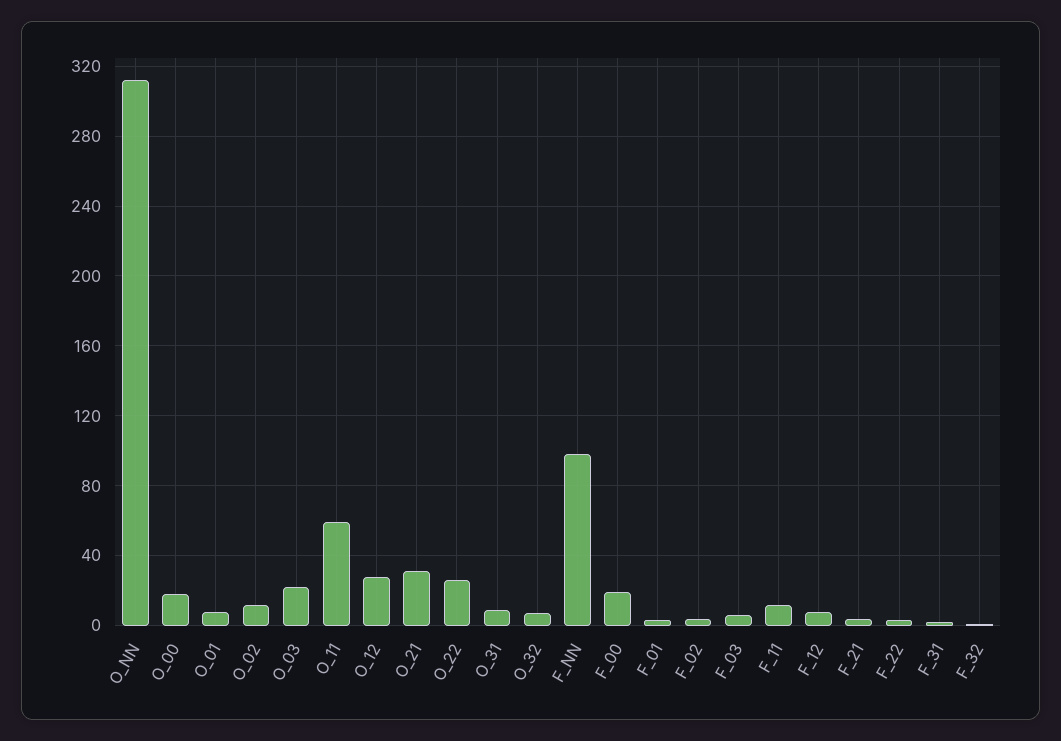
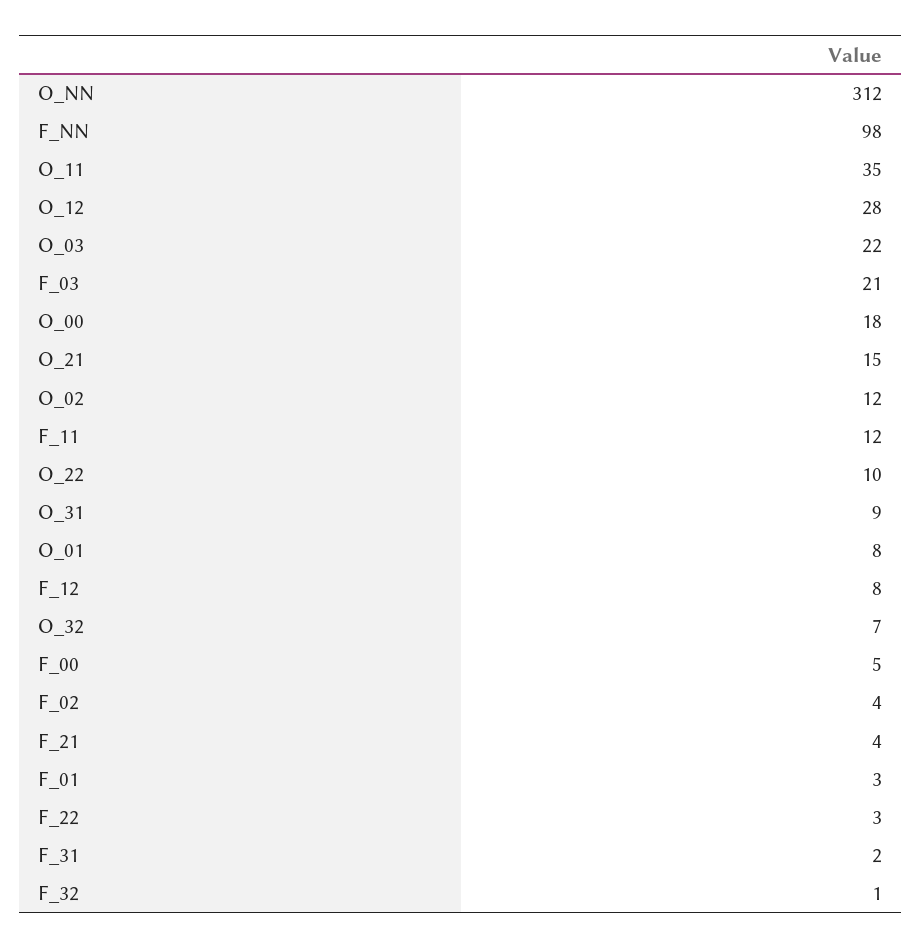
O_11: 60 -> 35
O_21: 30 -> 15
O_22: 25 -> 10
F_00: 20 -> 5
F_03: 5 -> 21

